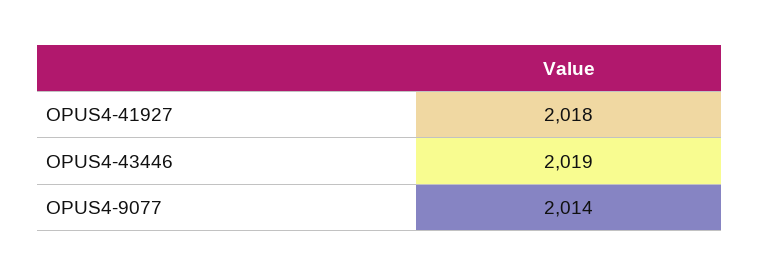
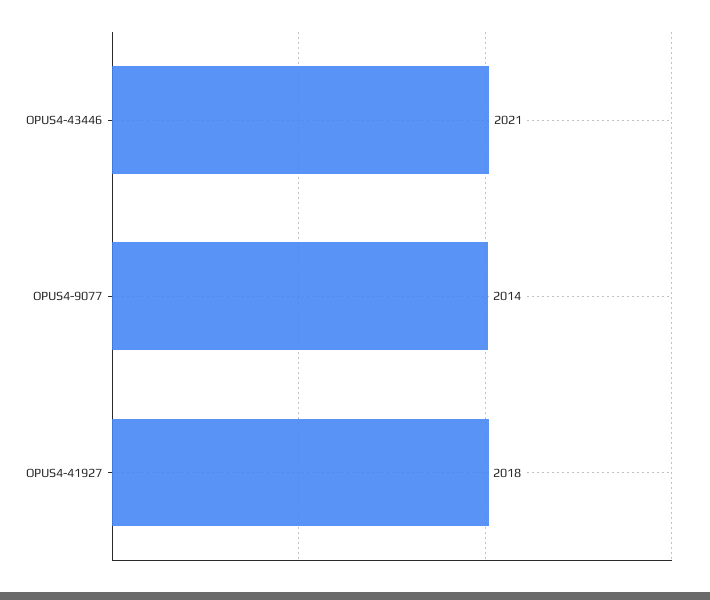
OPUS4-43446: 2019 -> 2021

